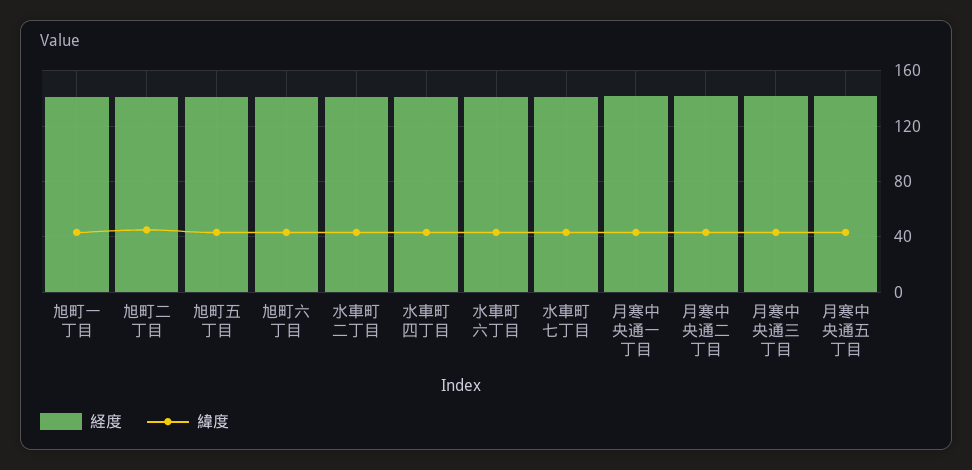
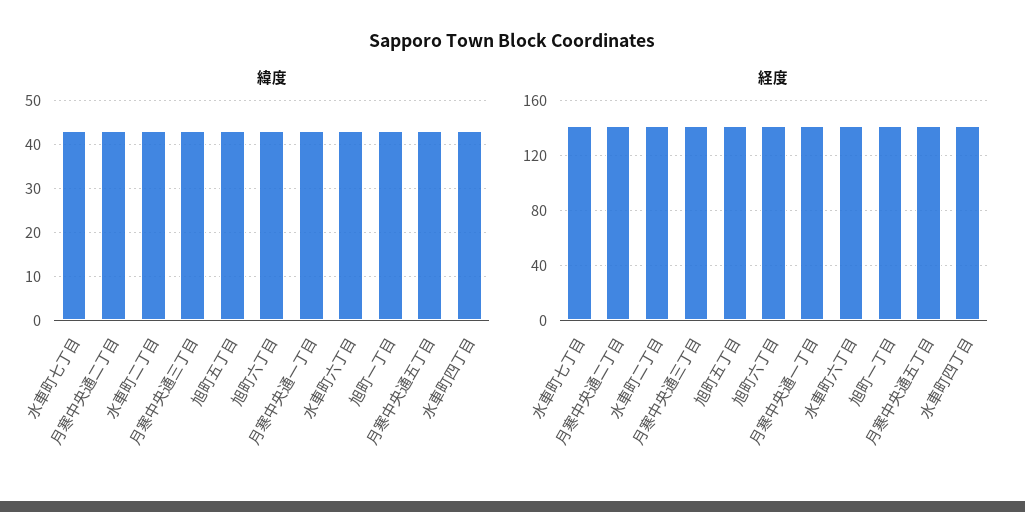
経度, 旭町二丁目: 140 -> none
緯度, 旭町二丁目: 45 -> none

